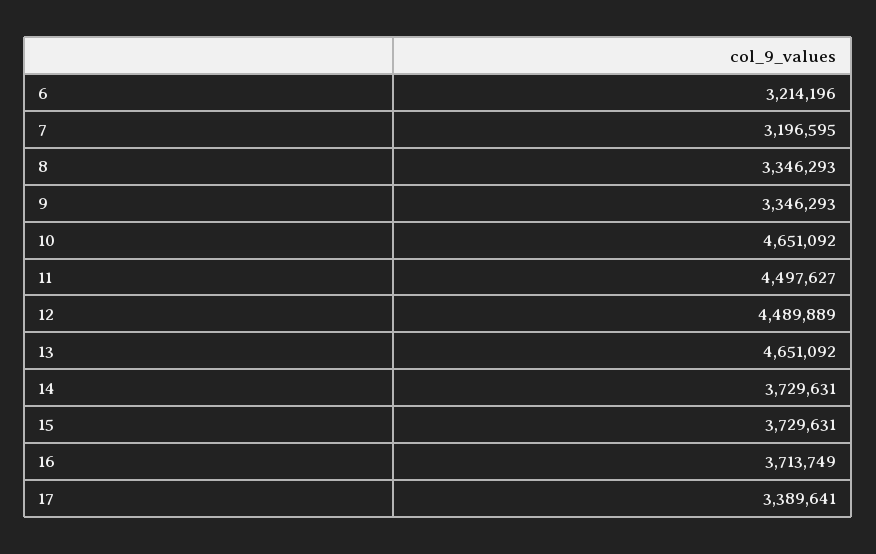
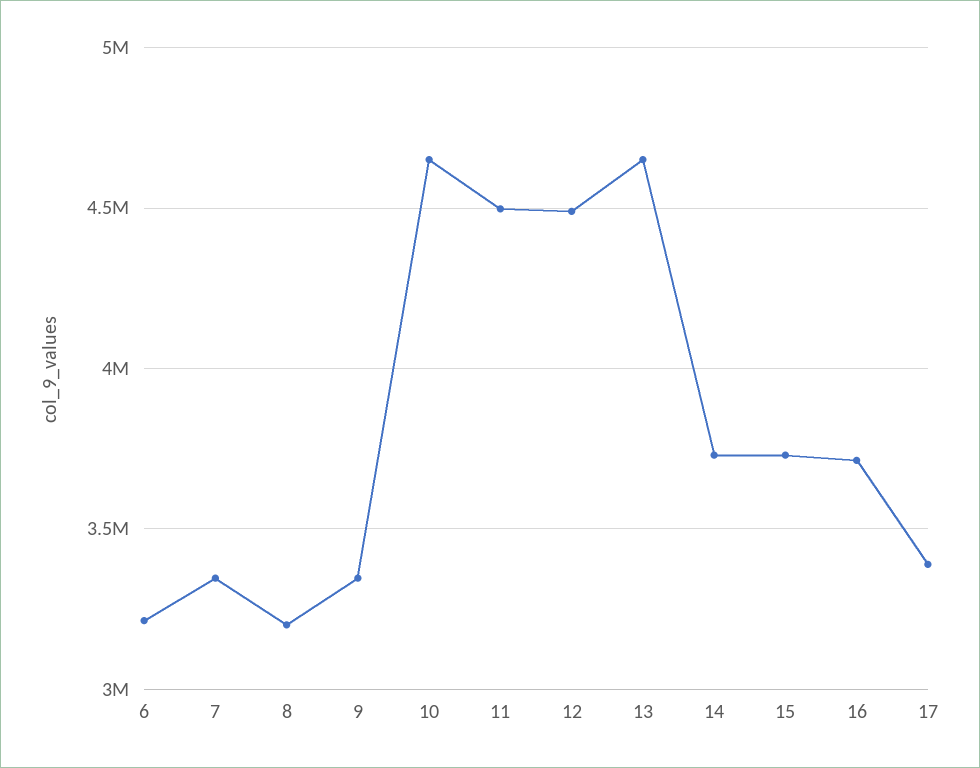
7: 3196595 -> 3350000
8: 3346293 -> 3200000

